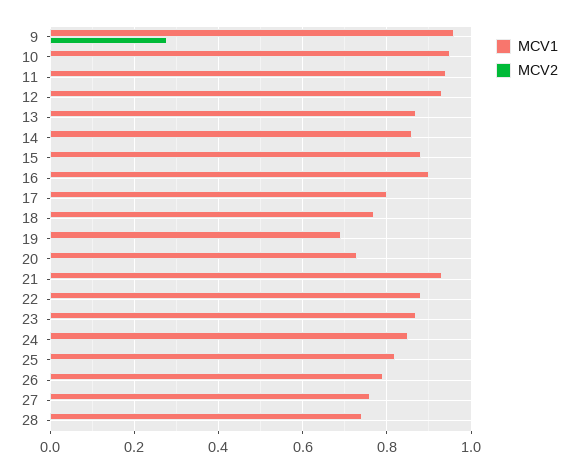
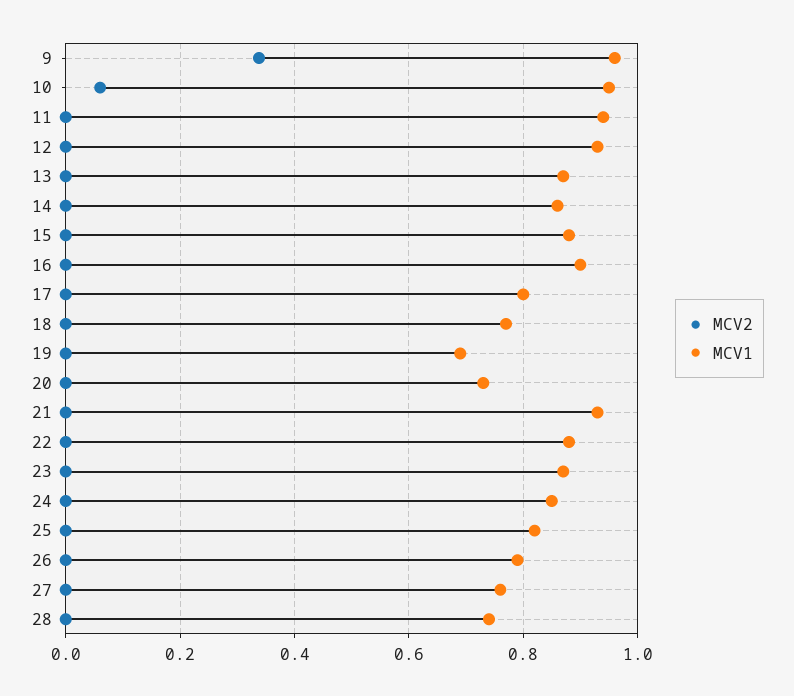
MCV2, 9: 0.28 -> 0.34
MCV2, 10: 0 -> 0.06

